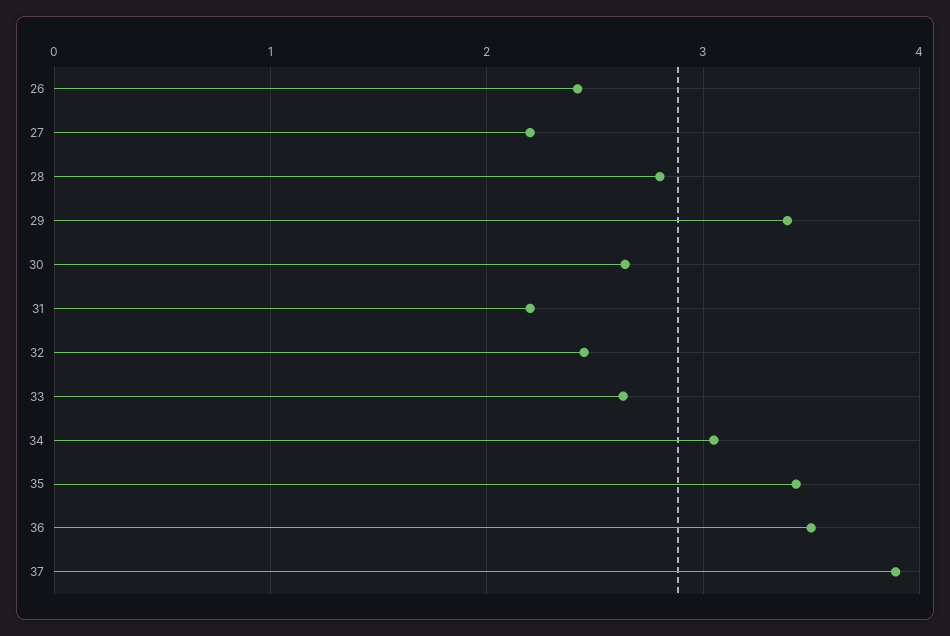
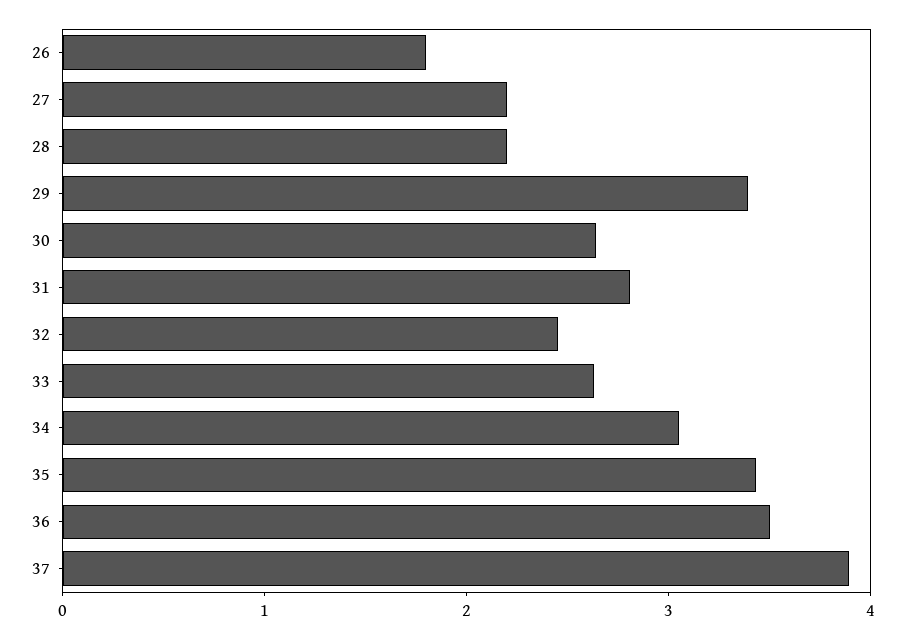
26: 2.4 -> 1.8
28: 2.8 -> 2.2
31: 2.2 -> 2.8

